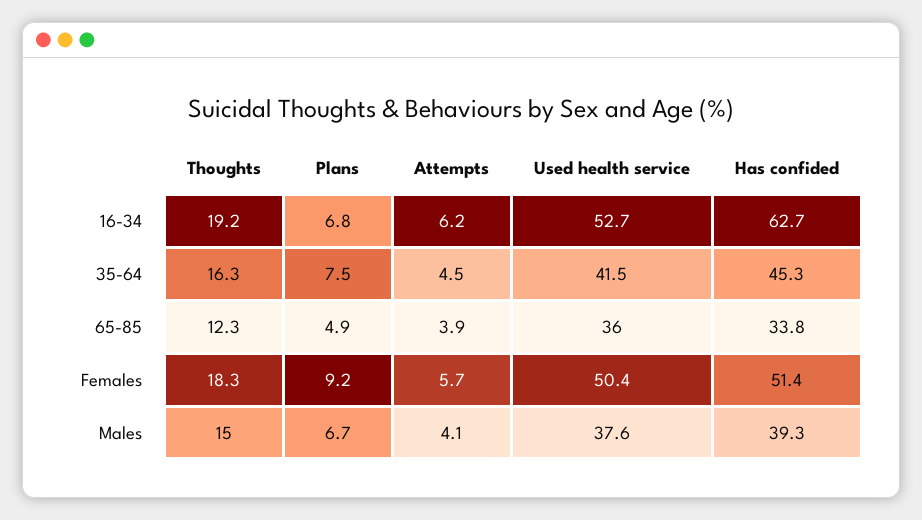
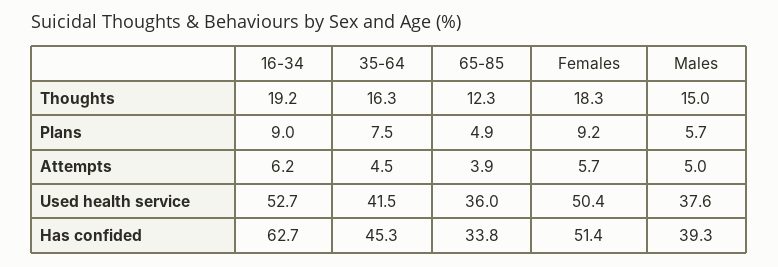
Plans, 16-34: 6.8 -> 9
Plans, Males: 6.7 -> 5.7
Attempts, Males: 4.1 -> 5

